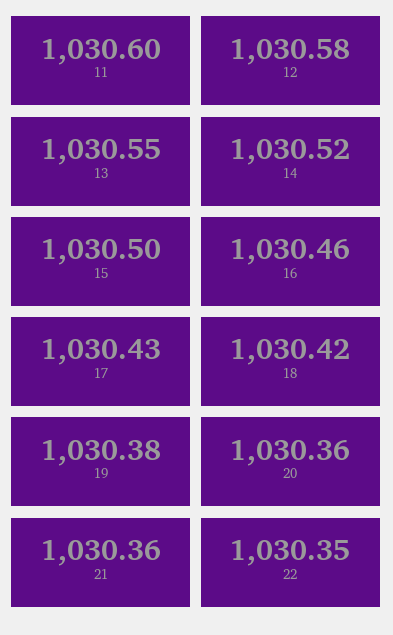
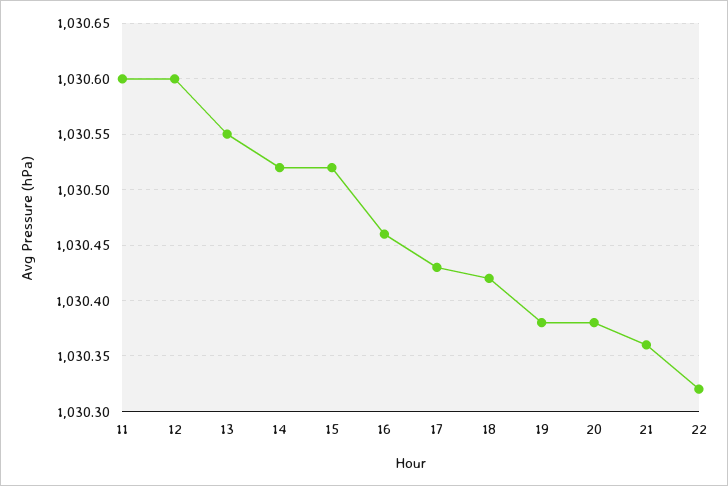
12: 1030.58 -> 1030.6
15: 1030.5 -> 1030.52
20: 1030.36 -> 1030.38
22: 1030.35 -> 1030.32

